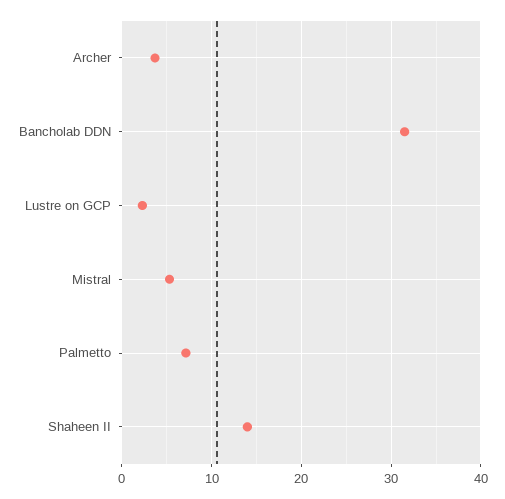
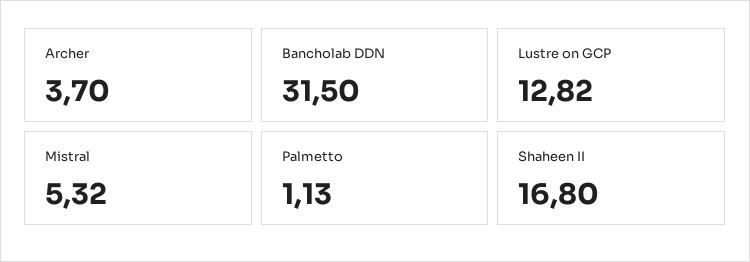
Lustre on GCP: 2 -> 12.82
Palmetto: 7 -> 1.13
Shaheen II: 14 -> 16.8

